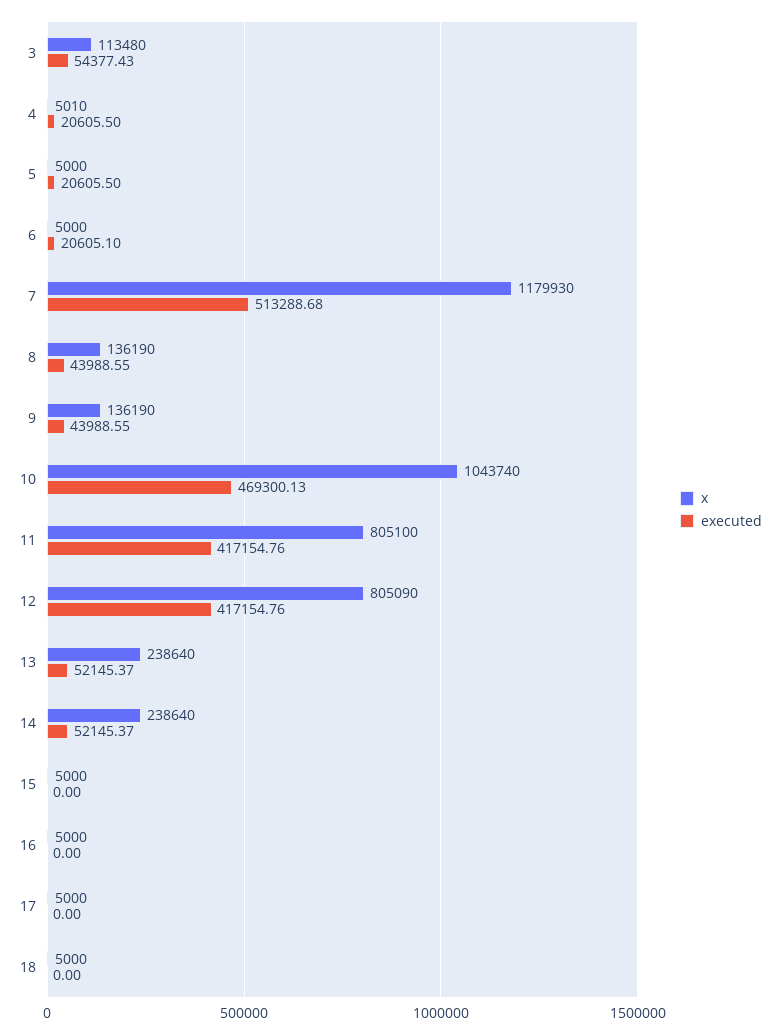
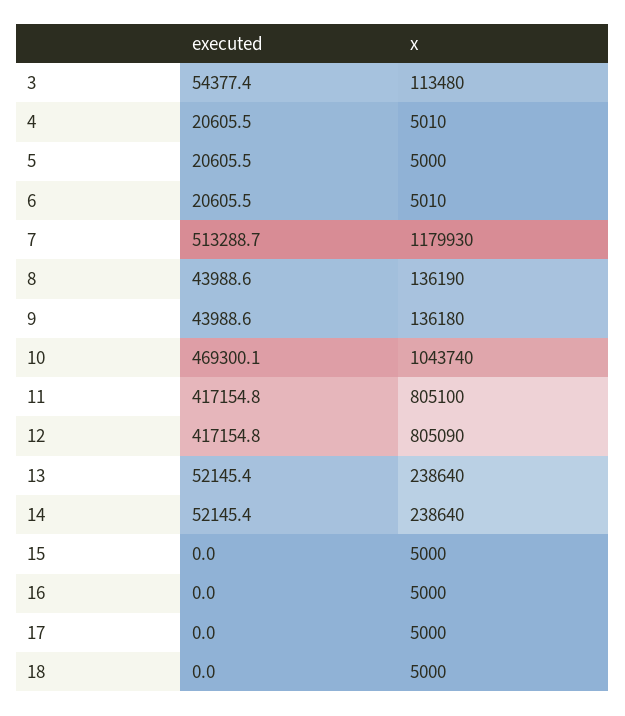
x, 6: 5000 -> 5010
executed, 6: 20605.1 -> 20605.5
x, 9: 136190 -> 136180

